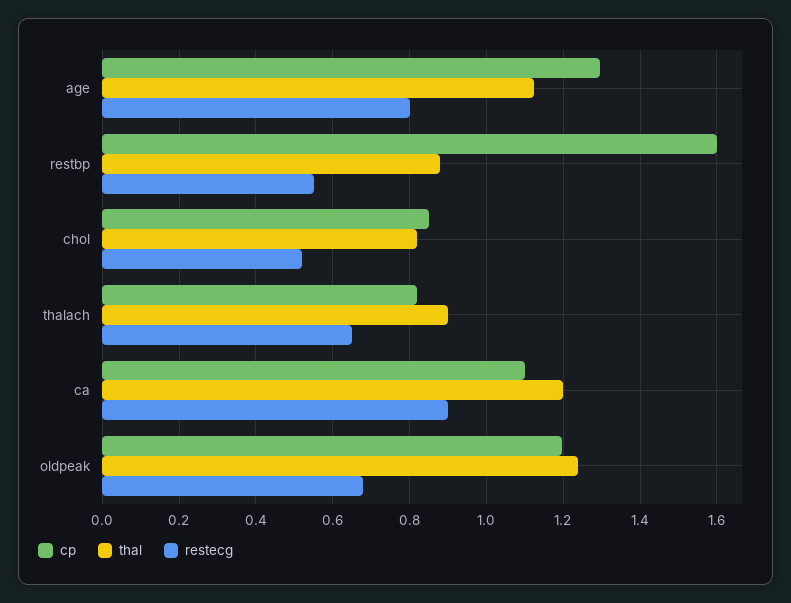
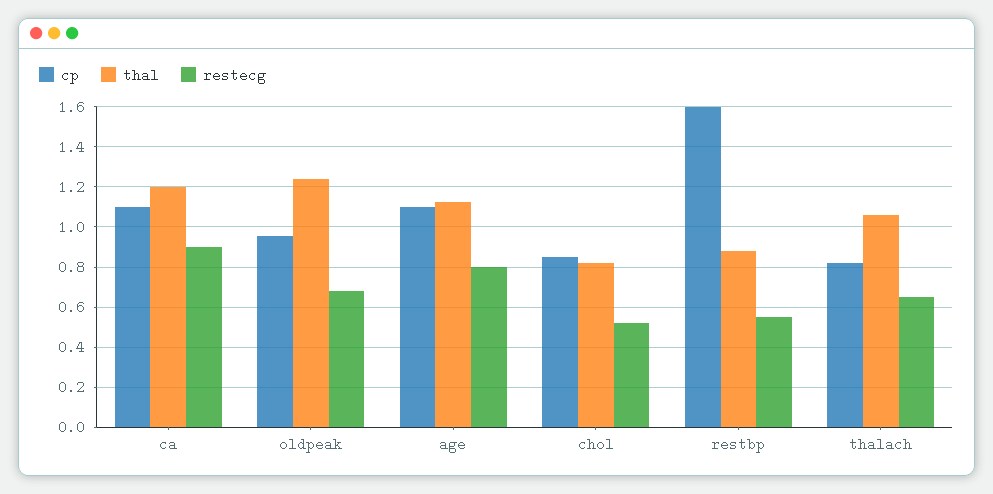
cp, age: 1.3 -> 1.1
thal, thalach: 0.9 -> 1.05
cp, oldpeak: 1.2 -> 0.95

